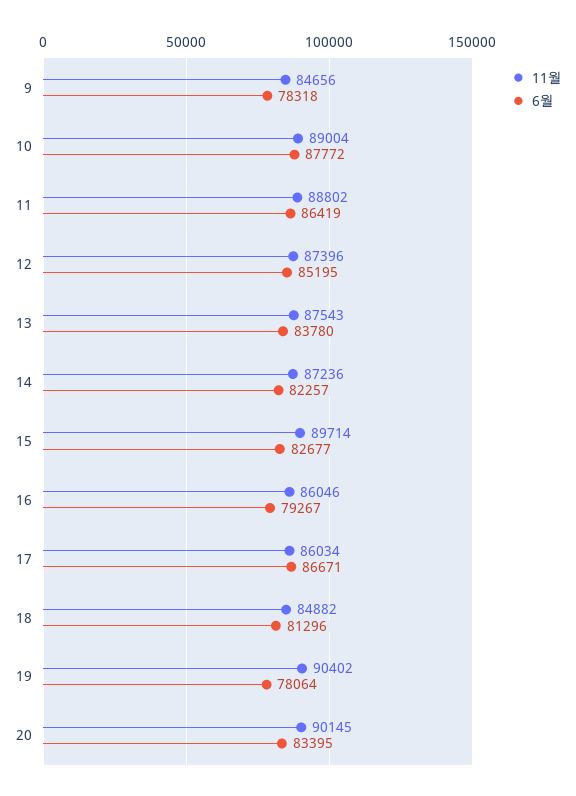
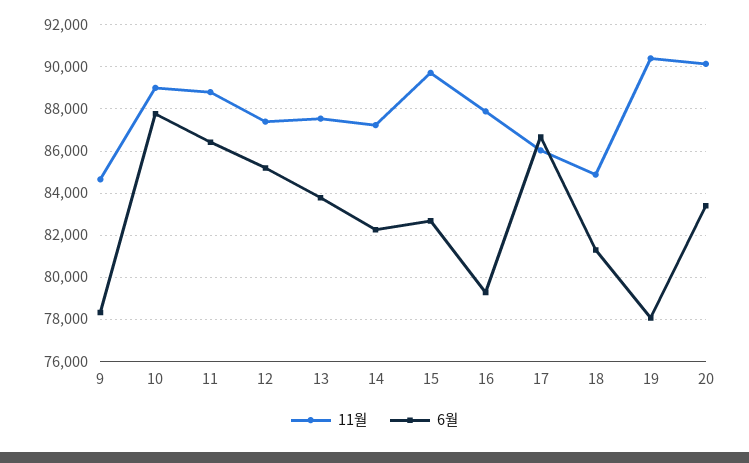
11월, 16: 86046 -> 88000

